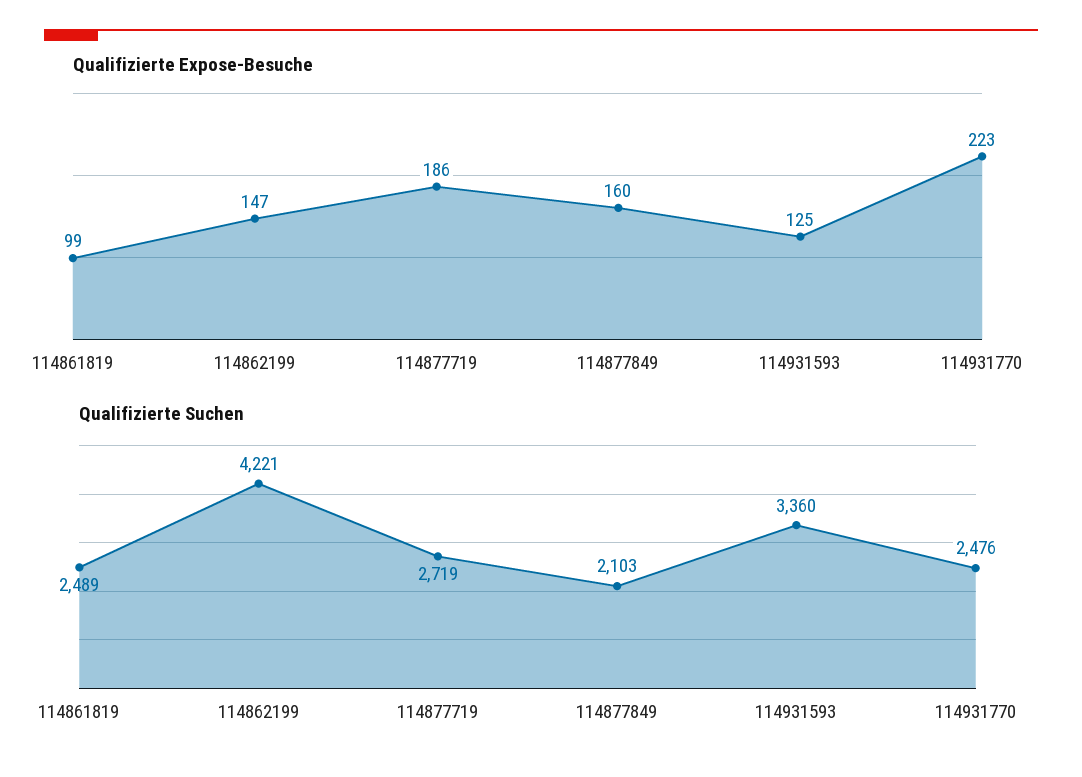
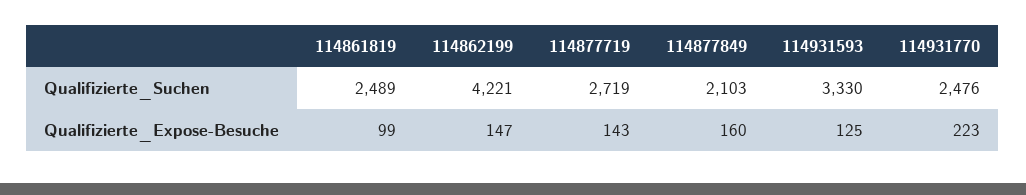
Qualifizierte Expose-Besuche, 114877719: 186 -> 143
Qualifizierte Suchen, 114931593: 3360 -> 3330

